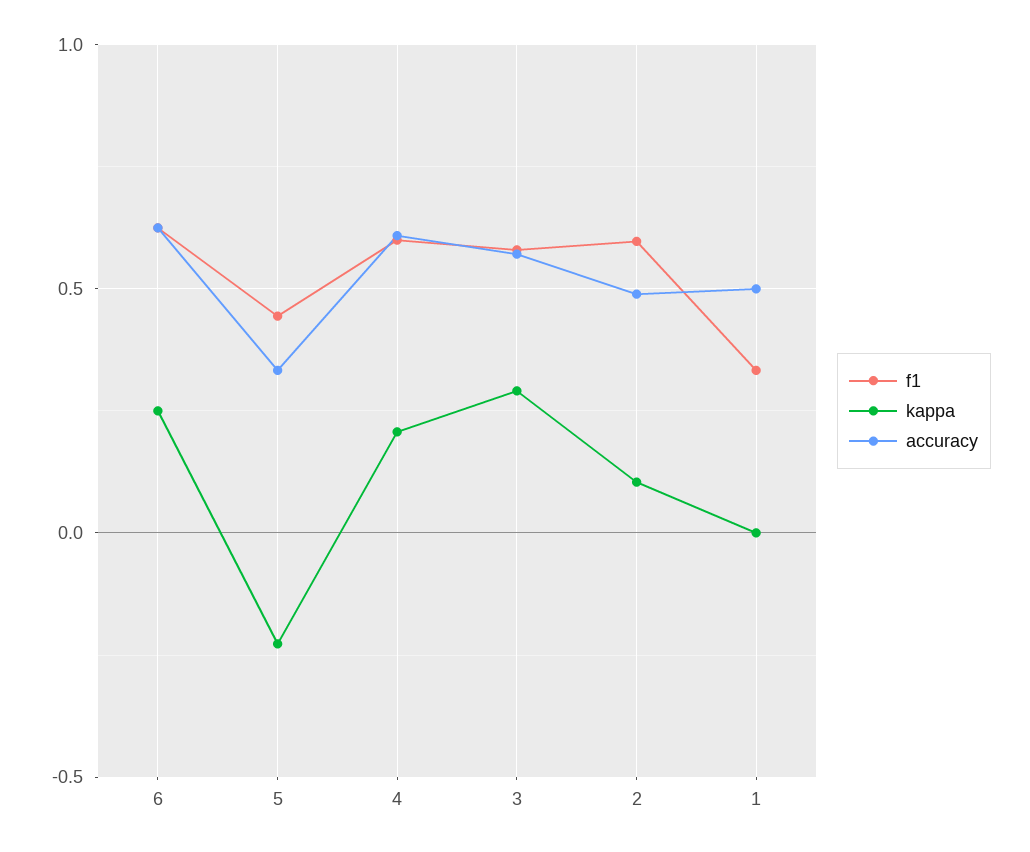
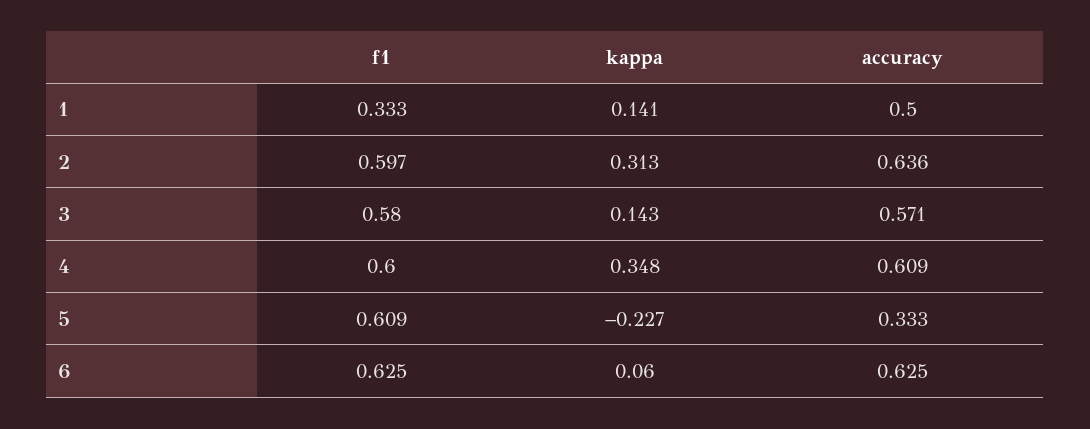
kappa, 6: 0.25 -> 0.06
f1, 5: 0.45 -> 0.609
kappa, 4: 0.2 -> 0.348
kappa, 3: 0.3 -> 0.143
kappa, 2: 0.1 -> 0.313
accuracy, 2: 0.5 -> 0.636
kappa, 1: 0 -> 0.141

